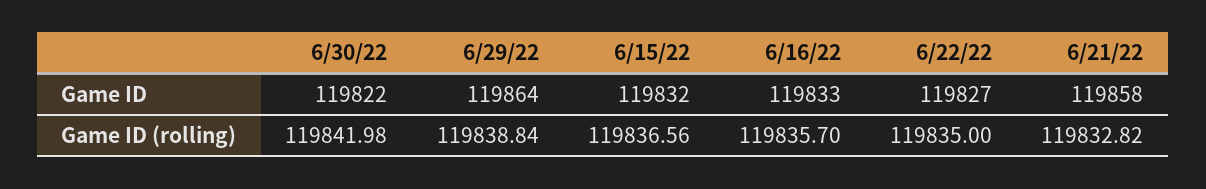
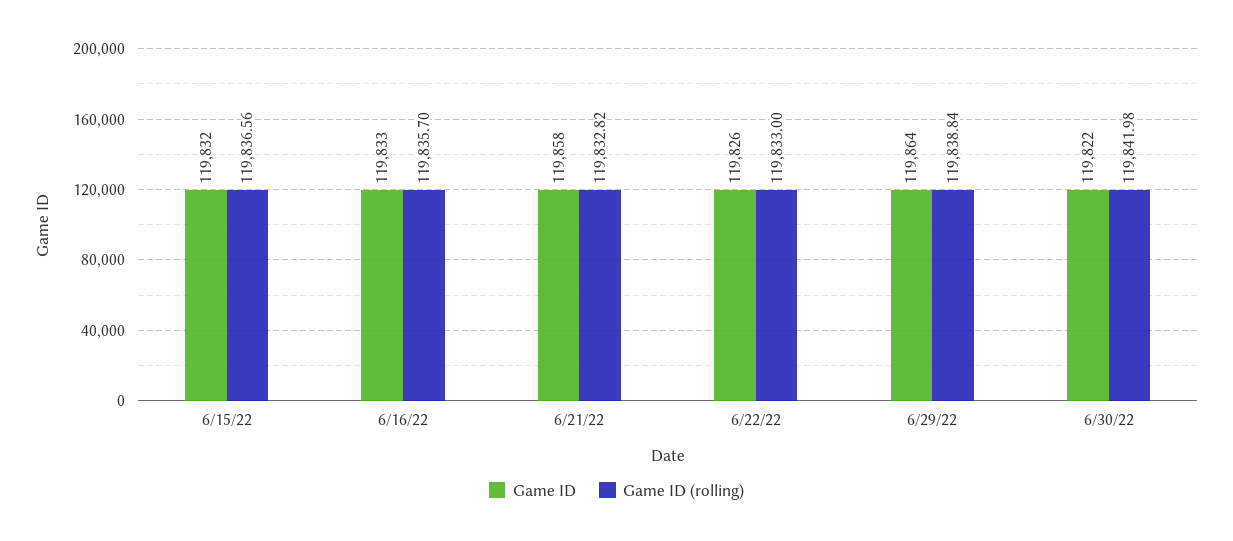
Game ID, 6/22/22: 119827 -> 119826
Game ID (rolling), 6/22/22: 119835 -> 119833

